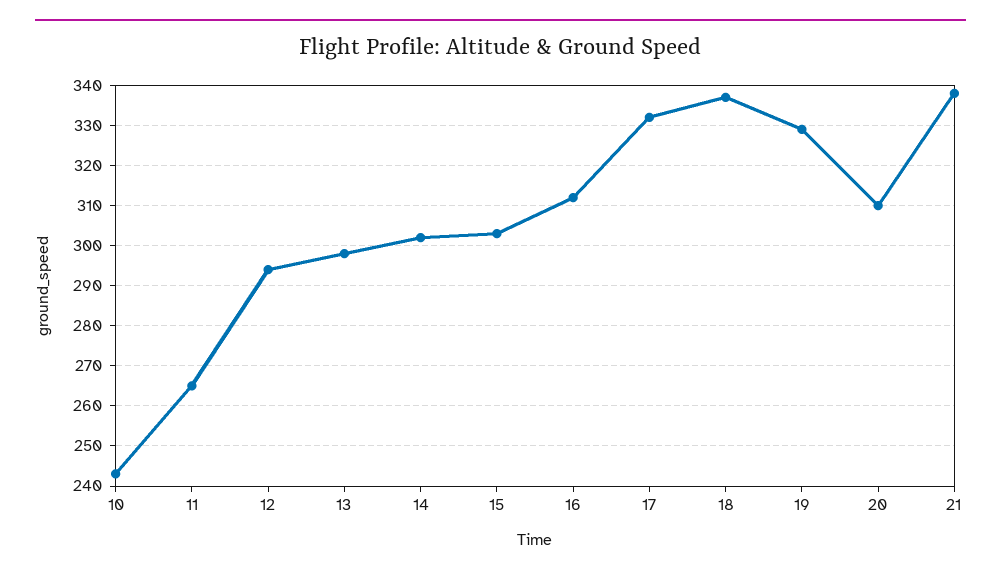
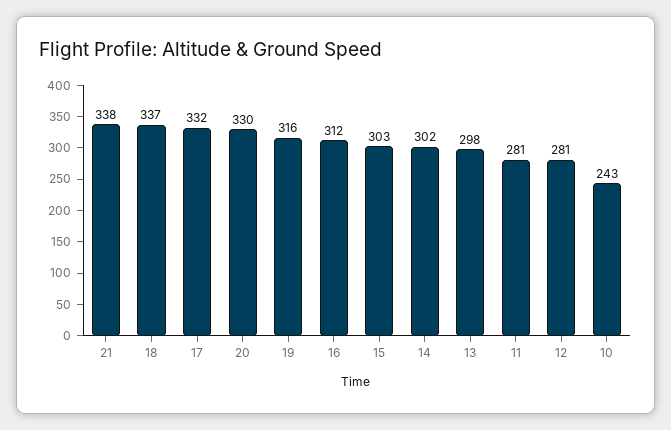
11: 265 -> 281
12: 295 -> 281
19: 330 -> 316
20: 310 -> 330

